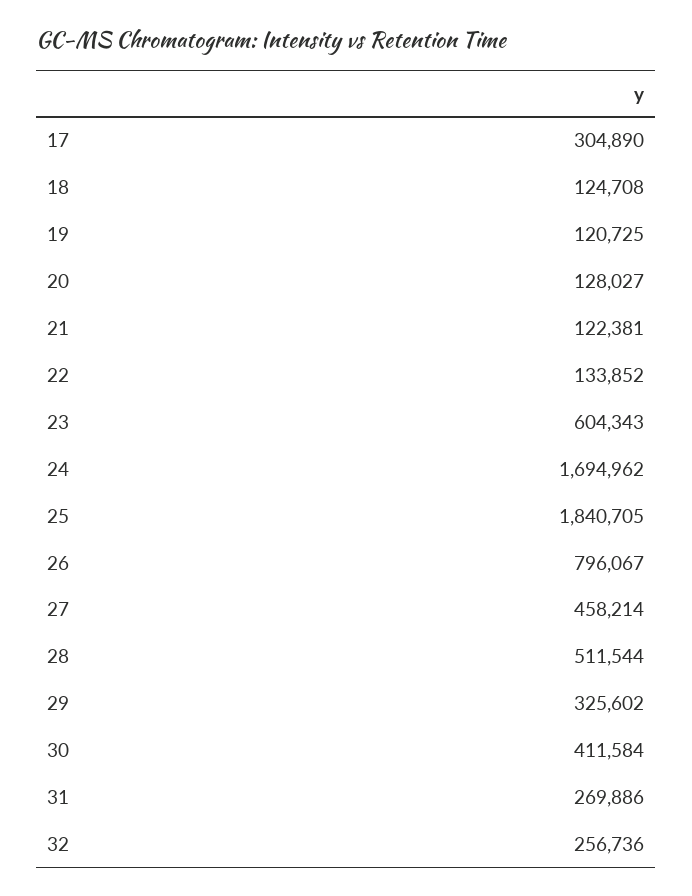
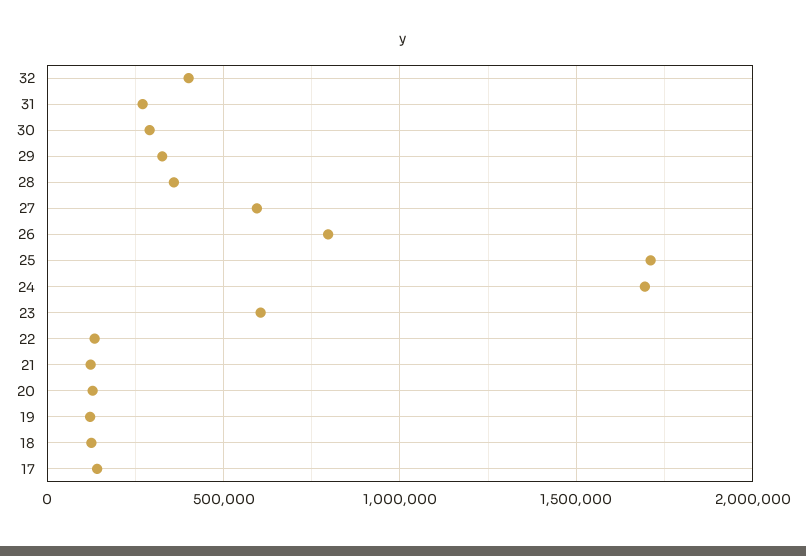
17: 304890 -> 150000
25: 1840705 -> 1700000
27: 458214 -> 600000
28: 511544 -> 350000
30: 411584 -> 300000
32: 256736 -> 400000

